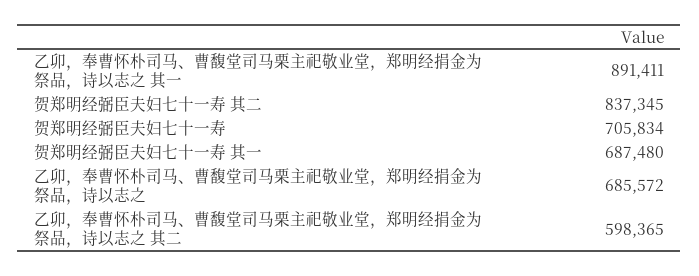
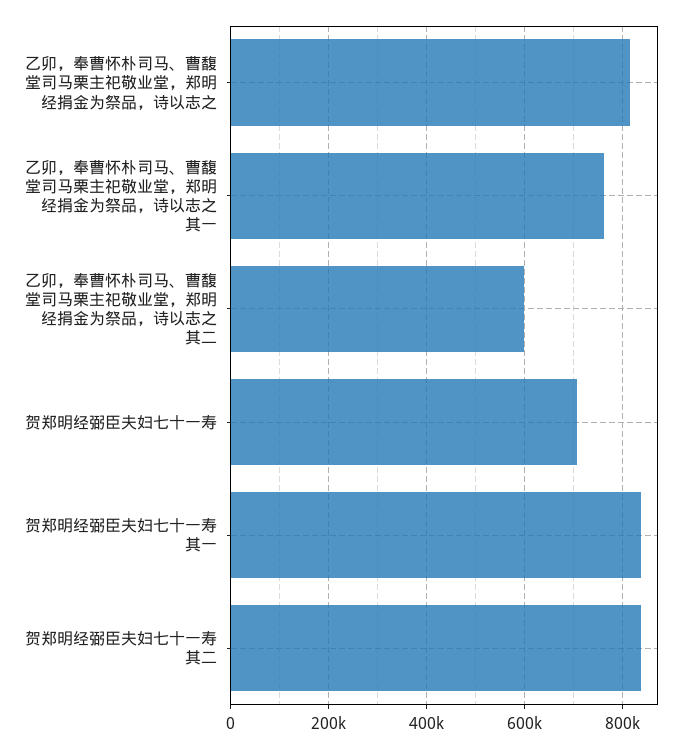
乙卯，奉曹怀朴司马、曹馥堂司马栗主祀敬业堂，郑明经捐金为祭品，诗以志之 其一: 891411 -> 760000
贺郑明经弼臣夫妇七十一寿 其一: 687480 -> 840000
乙卯，奉曹怀朴司马、曹馥堂司马栗主祀敬业堂，郑明经捐金为祭品，诗以志之: 685572 -> 820000

